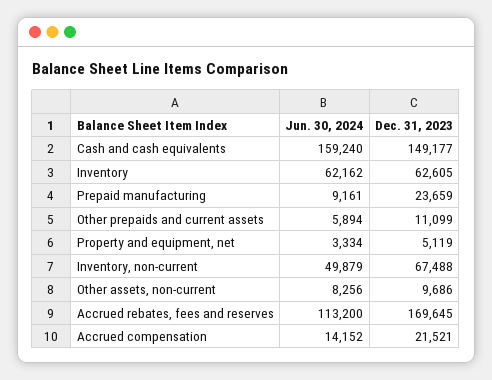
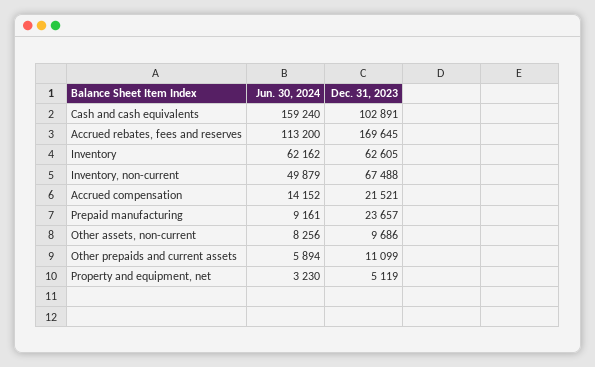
Dec. 31, 2023, Cash and cash equivalents: 149177 -> 102891
Dec. 31, 2023, Prepaid manufacturing: 23659 -> 23657
Jun. 30, 2024, Property and equipment, net: 3334 -> 3230

